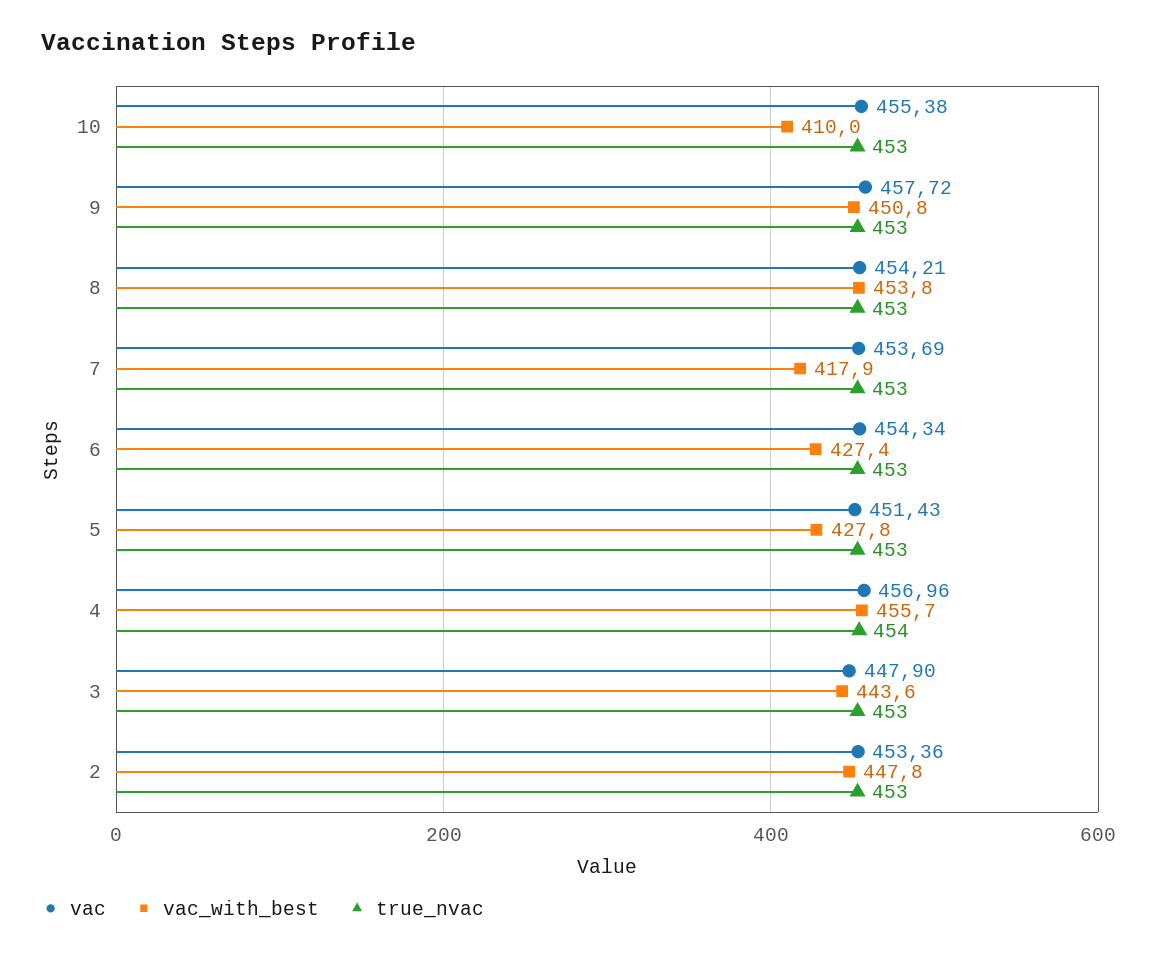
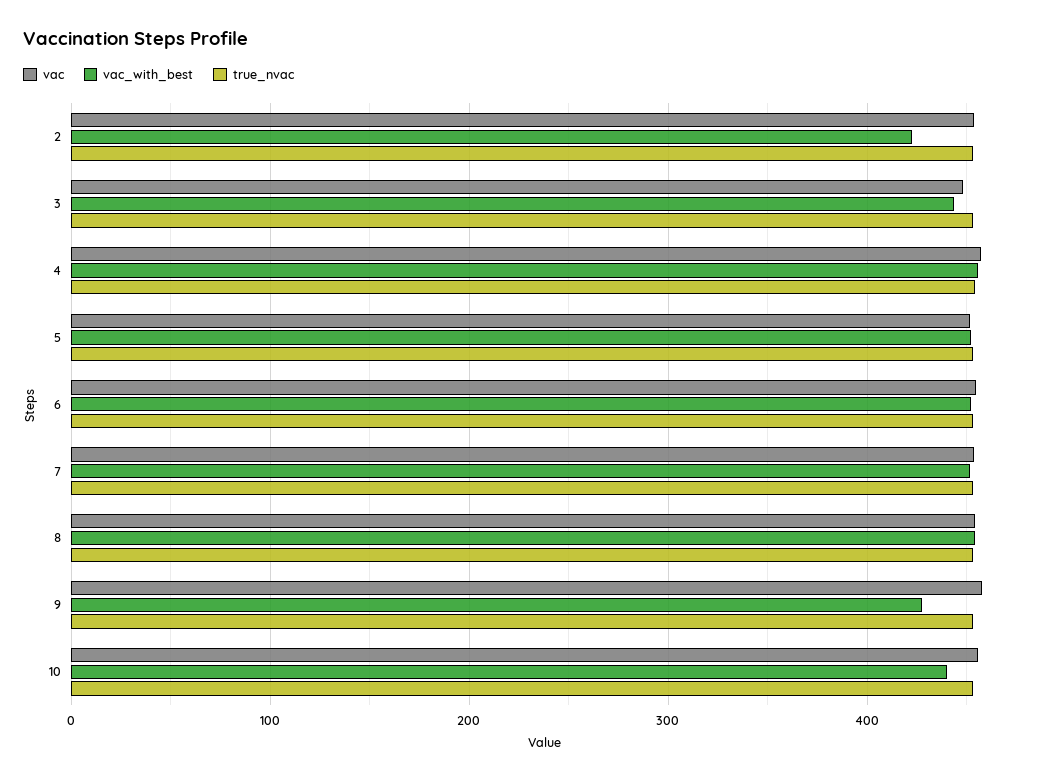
vac_with_best, 10: 410 -> 440
vac_with_best, 9: 450.8 -> 430
vac_with_best, 7: 417.9 -> 450
vac_with_best, 6: 427.4 -> 450
vac_with_best, 5: 427.8 -> 450
vac_with_best, 2: 447.8 -> 420

